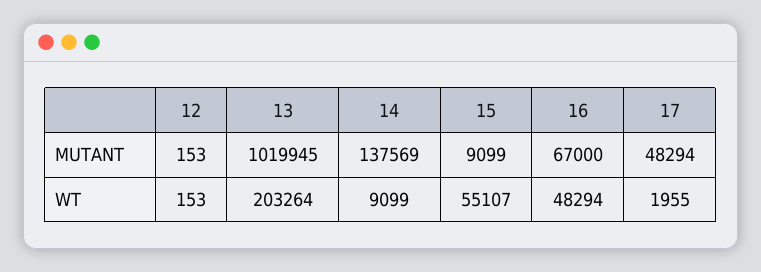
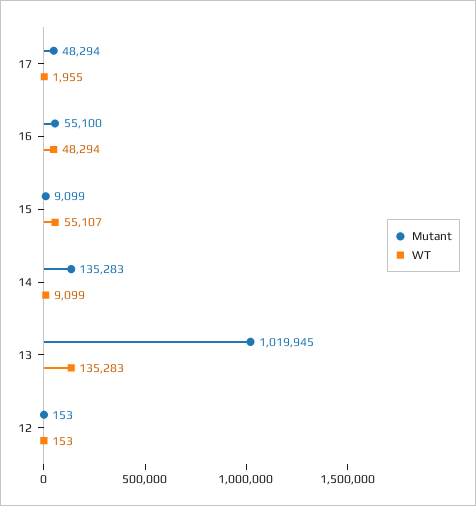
MUTANT, 14: 137569 -> 135283
MUTANT, 16: 67000 -> 55100
WT, 13: 203264 -> 135283

